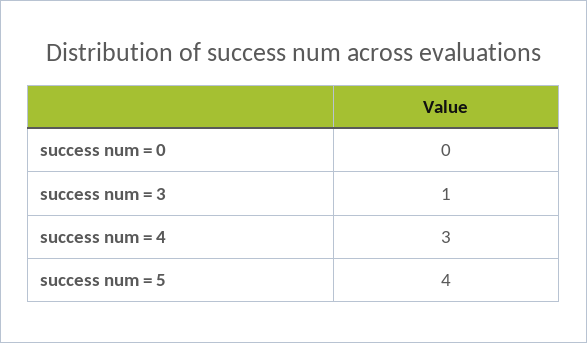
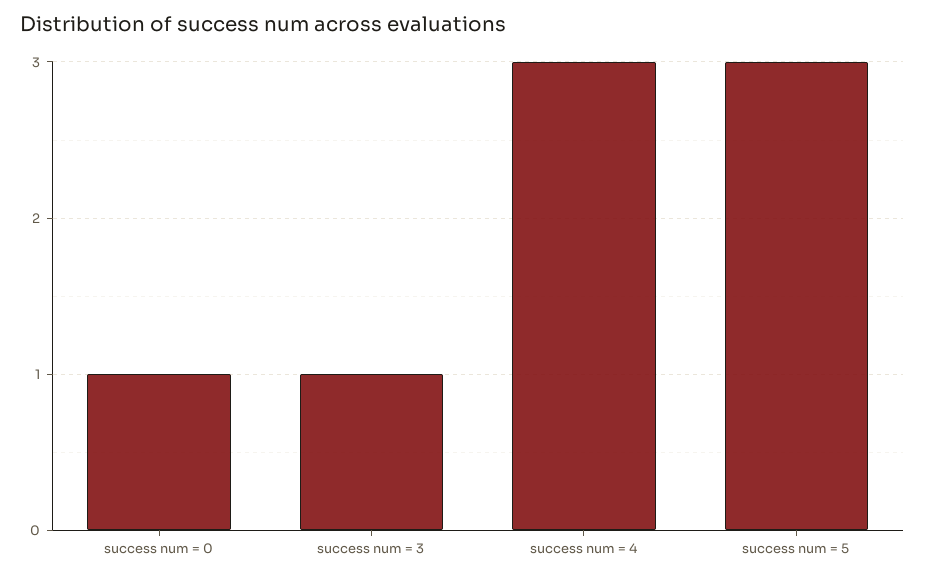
success num = 0: 0 -> 1
success num = 5: 4 -> 3

